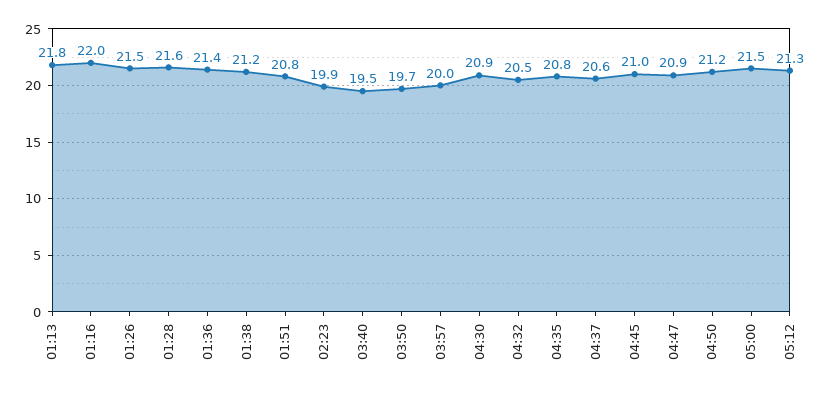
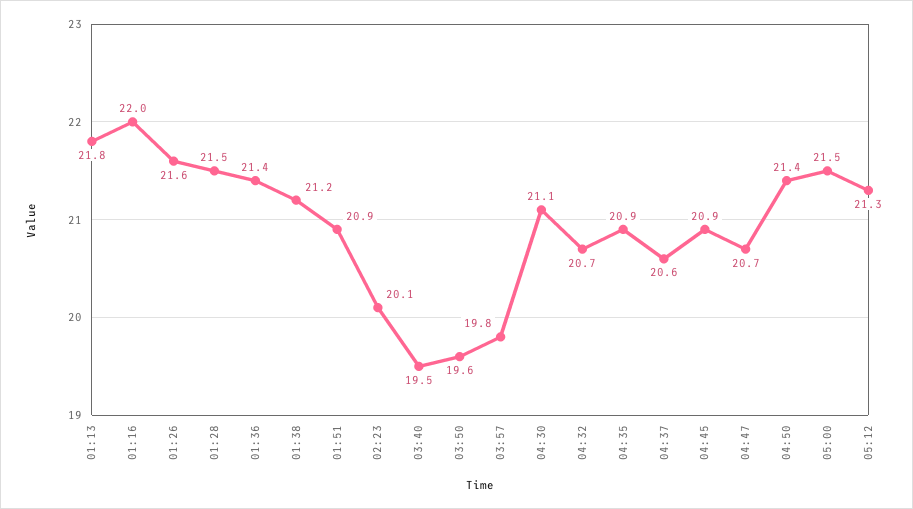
01:26: 21.5 -> 21.6
01:28: 21.6 -> 21.5
01:51: 20.8 -> 20.9
02:23: 19.9 -> 20.1
03:50: 19.7 -> 19.6
03:57: 20 -> 19.8
04:30: 20.9 -> 21.1
04:32: 20.5 -> 20.7
04:35: 20.8 -> 20.9
04:45: 21 -> 20.9
04:47: 20.9 -> 20.7
04:50: 21.2 -> 21.4

